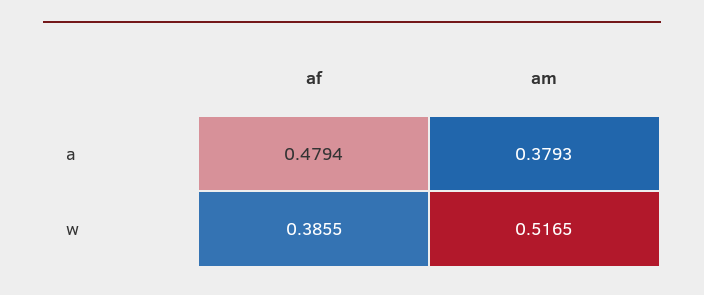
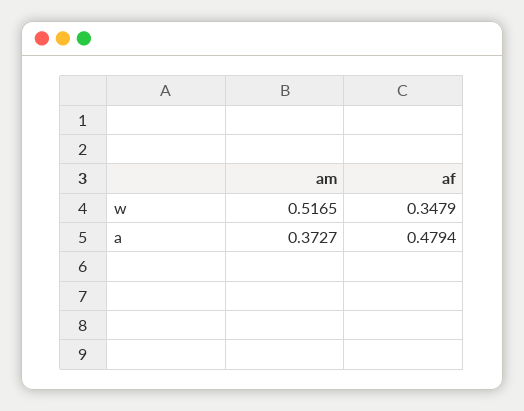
am, a: 0.3793 -> 0.3727
af, w: 0.3855 -> 0.3479

